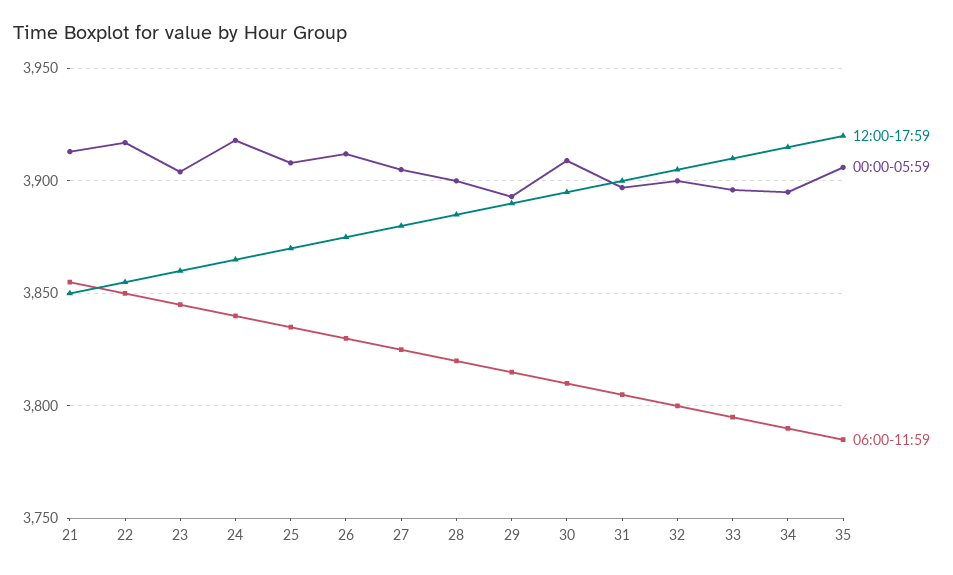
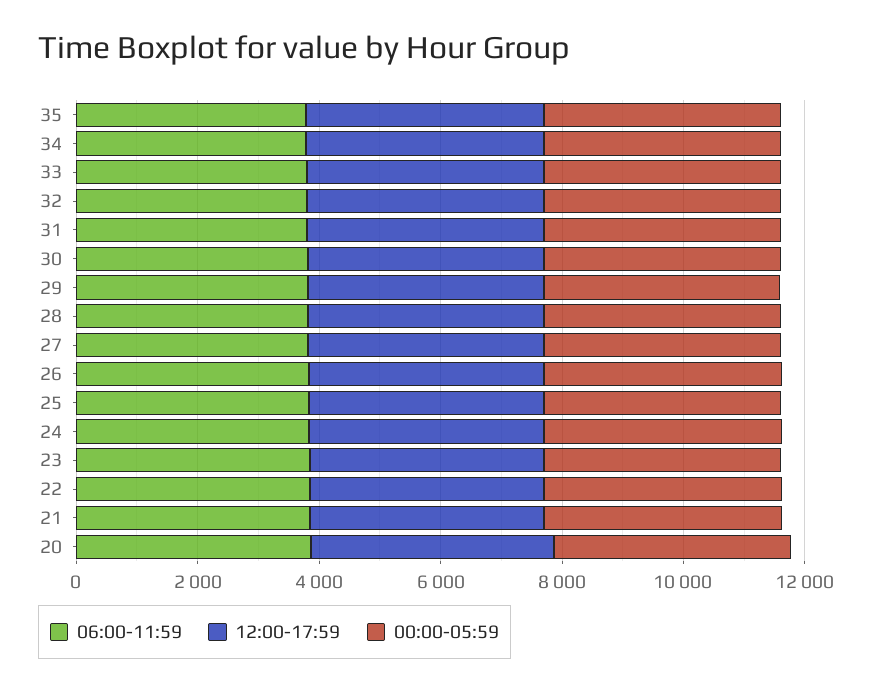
06:00-11:59, 20: none -> 4000
12:00-17:59, 20: none -> 4000
00:00-05:59, 20: none -> 4000

